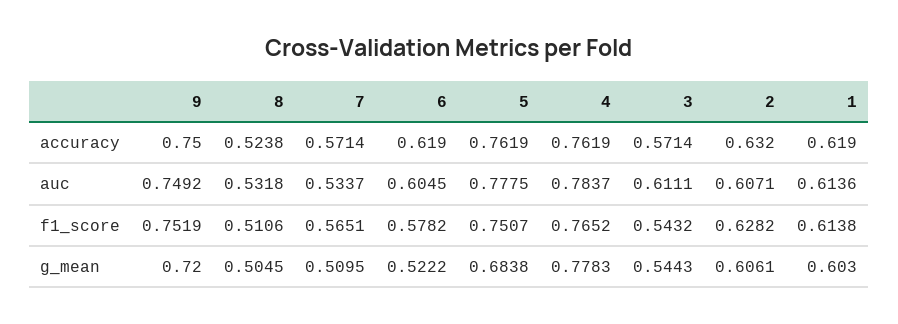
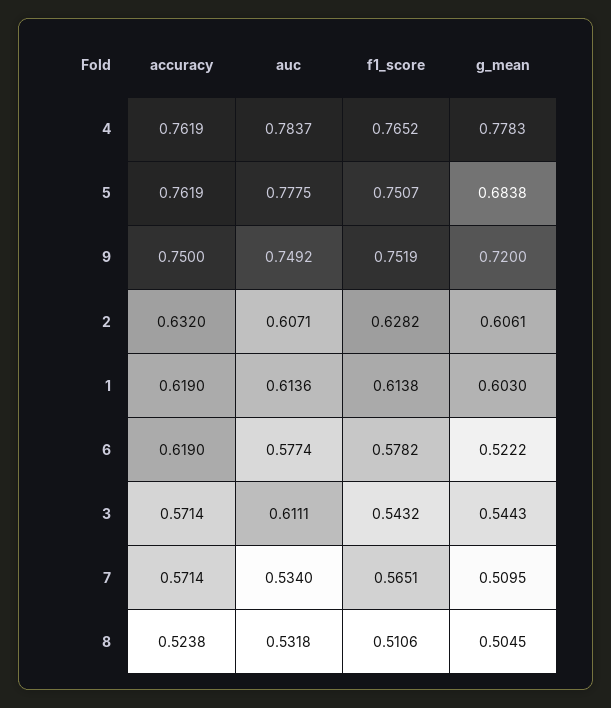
7, auc: 0.5337 -> 0.534
6, auc: 0.6045 -> 0.5774

